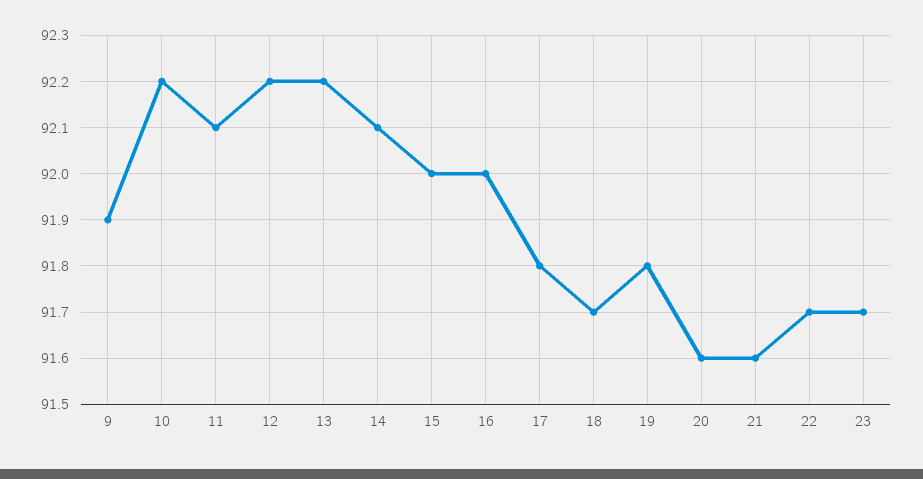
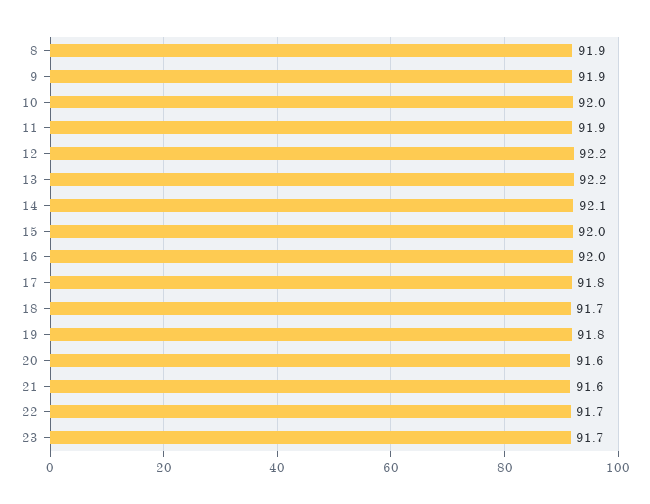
10: 92.2 -> 92
11: 92.1 -> 91.9
8: none -> 91.9

